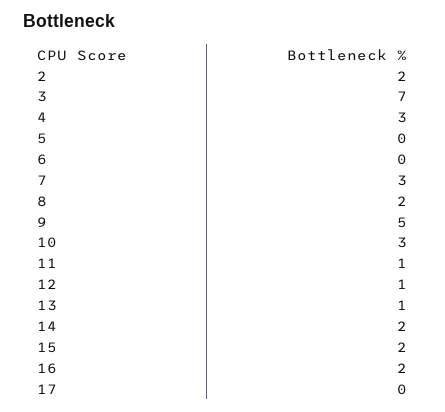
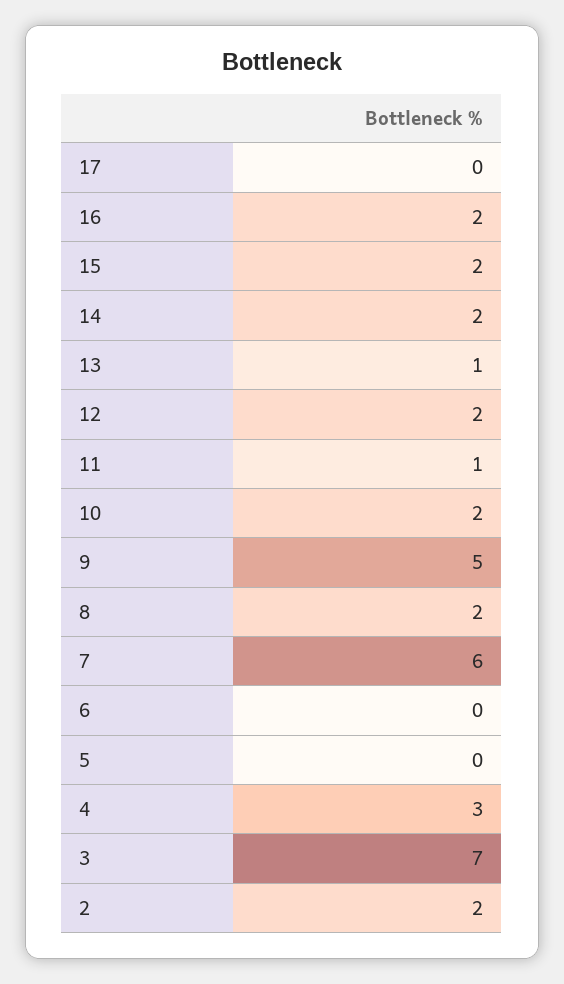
7: 3 -> 6
10: 3 -> 2
12: 1 -> 2

